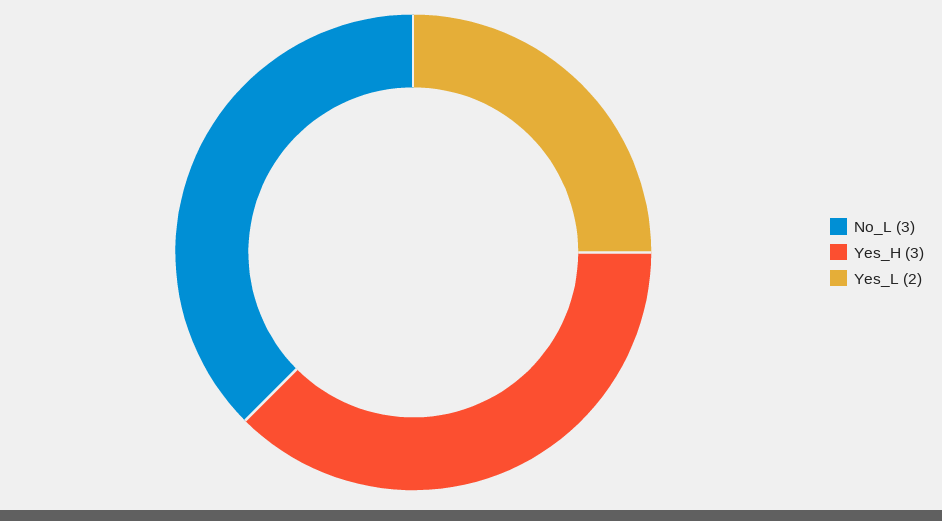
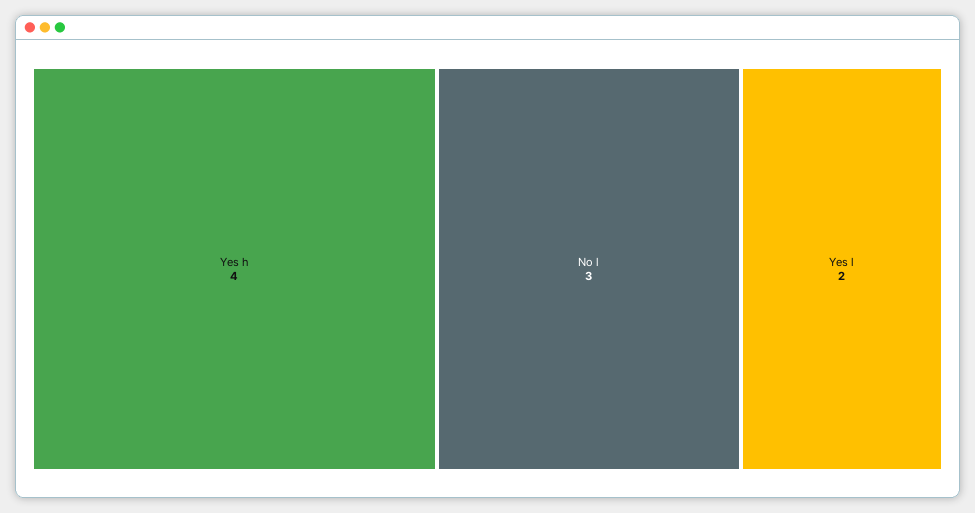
Yes_H: 3 -> 4

